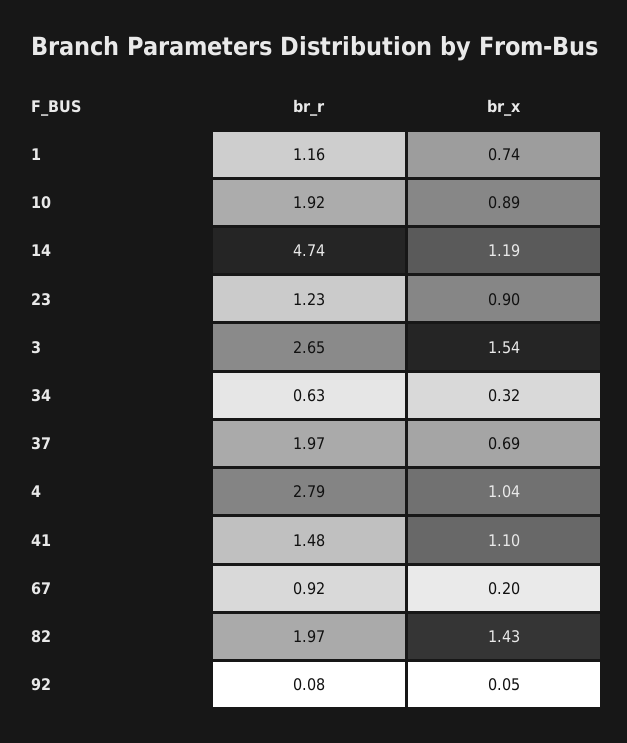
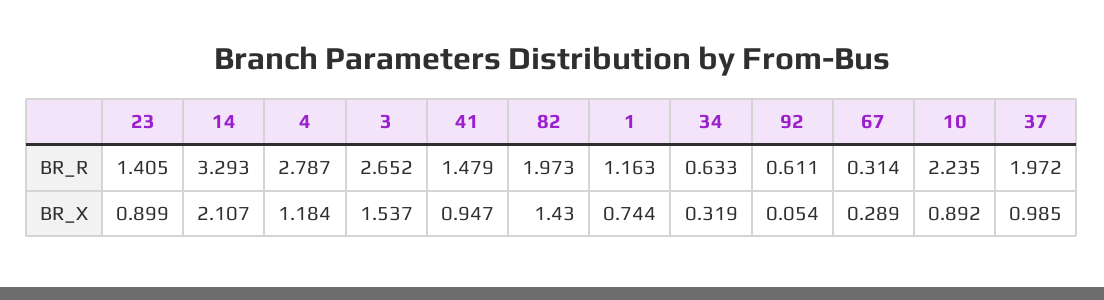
br_r, 10: 1.92 -> 2.235
br_r, 14: 4.74 -> 3.293
br_x, 14: 1.19 -> 2.107
br_r, 23: 1.23 -> 1.405
br_x, 37: 0.69 -> 0.985
br_x, 4: 1.04 -> 1.184
br_x, 41: 1.1 -> 0.947
br_r, 67: 0.92 -> 0.314
br_x, 67: 0.2 -> 0.289
br_r, 92: 0.08 -> 0.611

